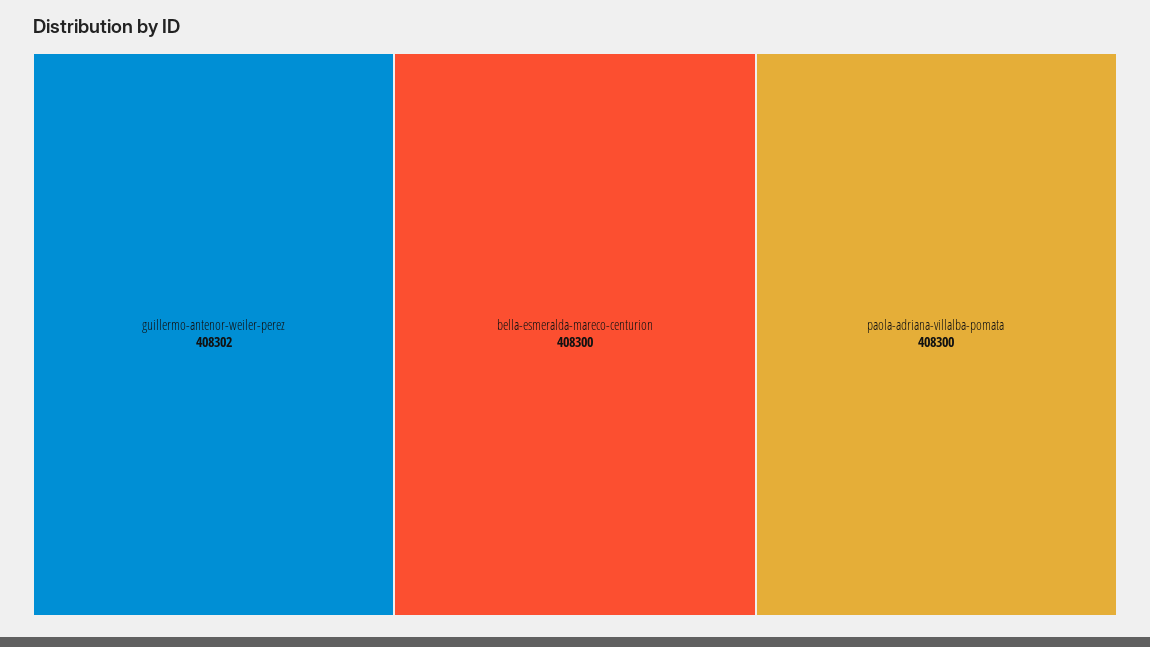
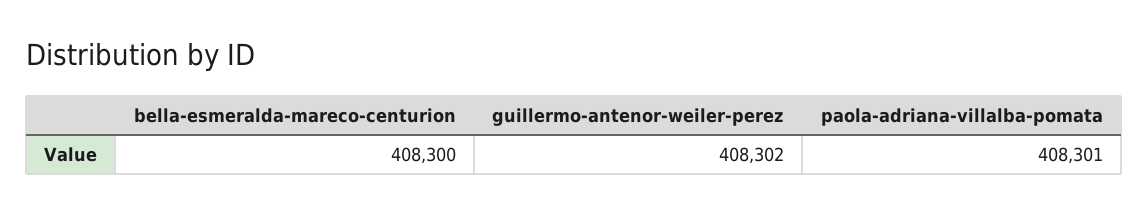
paola-adriana-villalba-pomata: 408300 -> 408301

